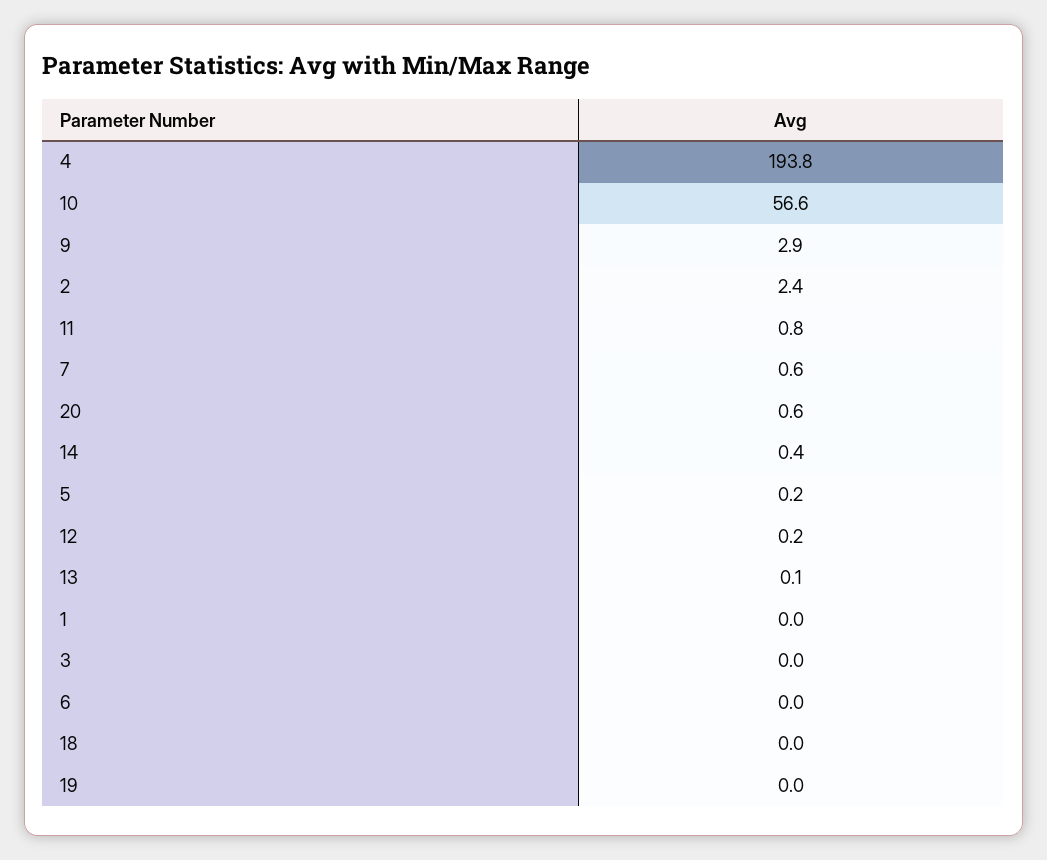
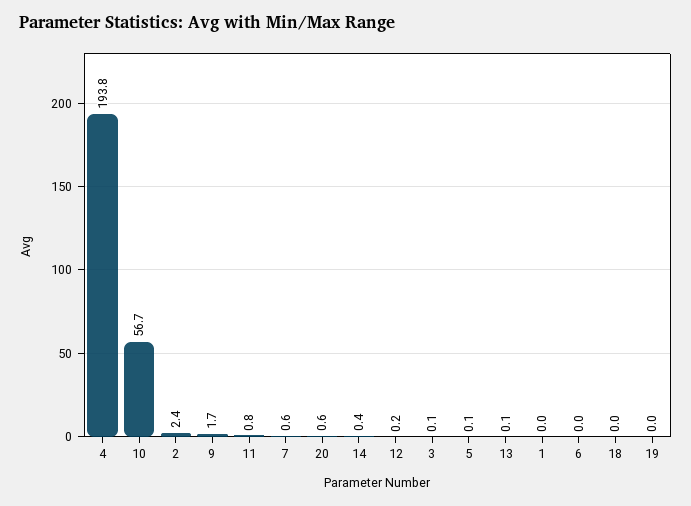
10: 56.6 -> 56.7
9: 2.9 -> 1.7
5: 0.2 -> 0.1
3: 0 -> 0.1

